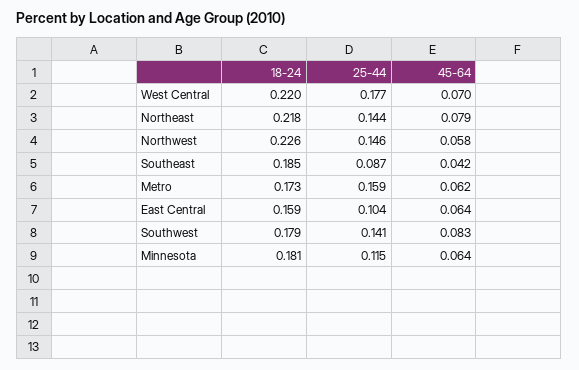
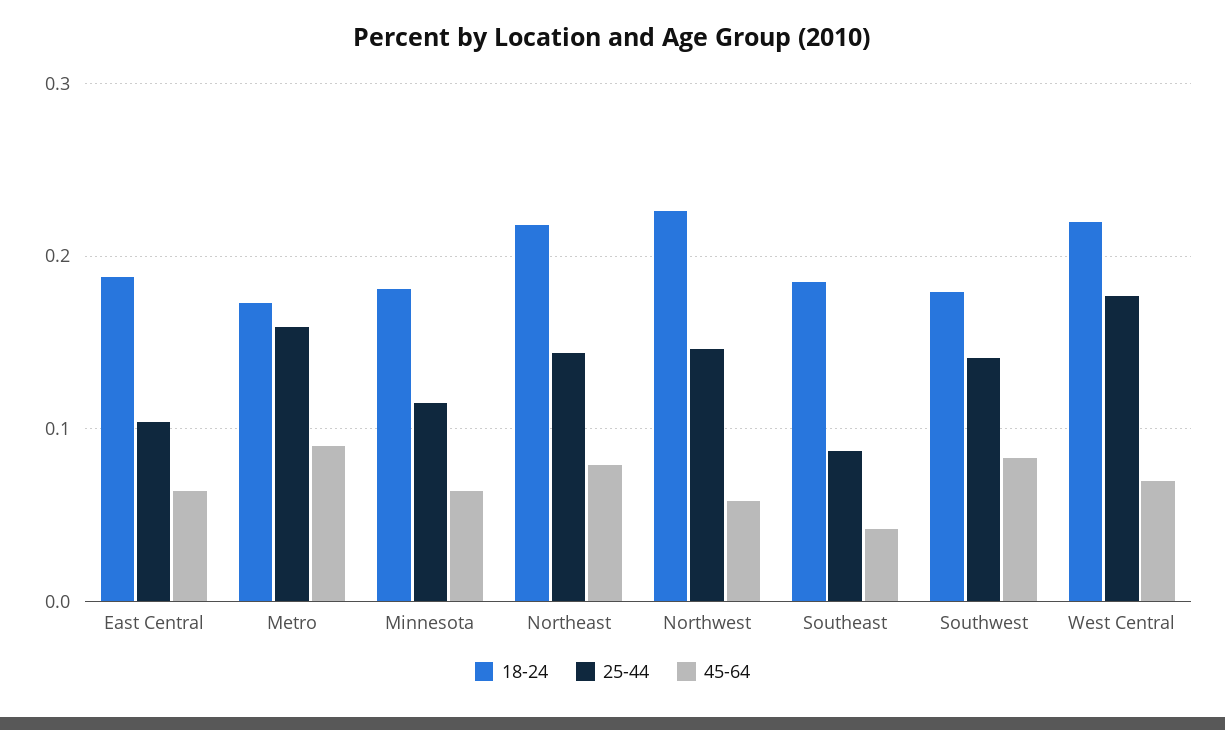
45-64, Metro: 0.062 -> 0.09
18-24, East Central: 0.159 -> 0.19

